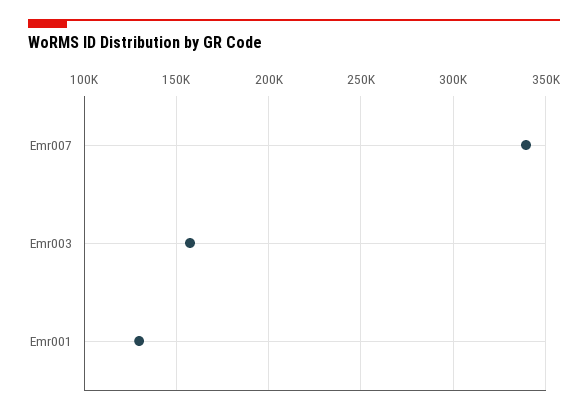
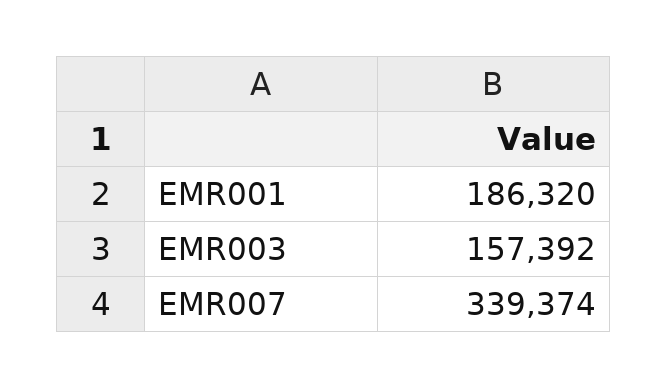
Emr001: 130000 -> 186320

